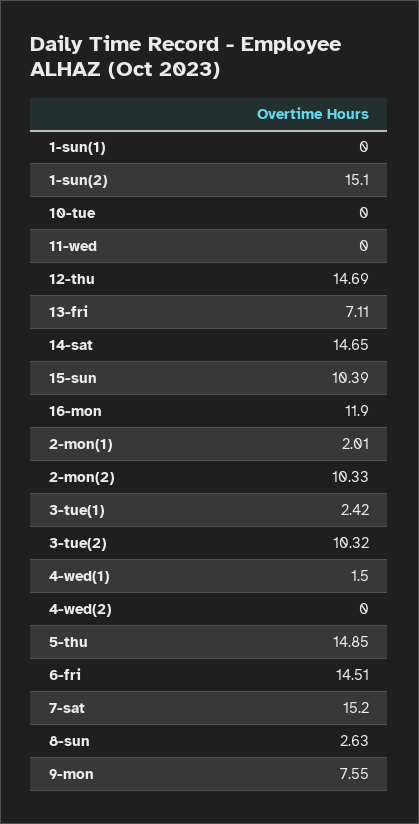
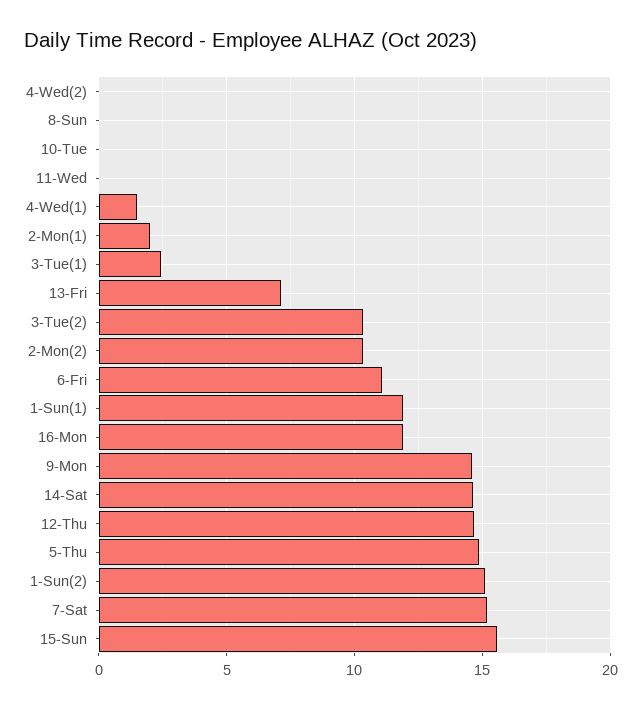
1-sun(1): 0 -> 12
15-sun: 10.39 -> 15.5
6-fri: 14.51 -> 11
8-sun: 2.63 -> 0
9-mon: 7.55 -> 14.5

